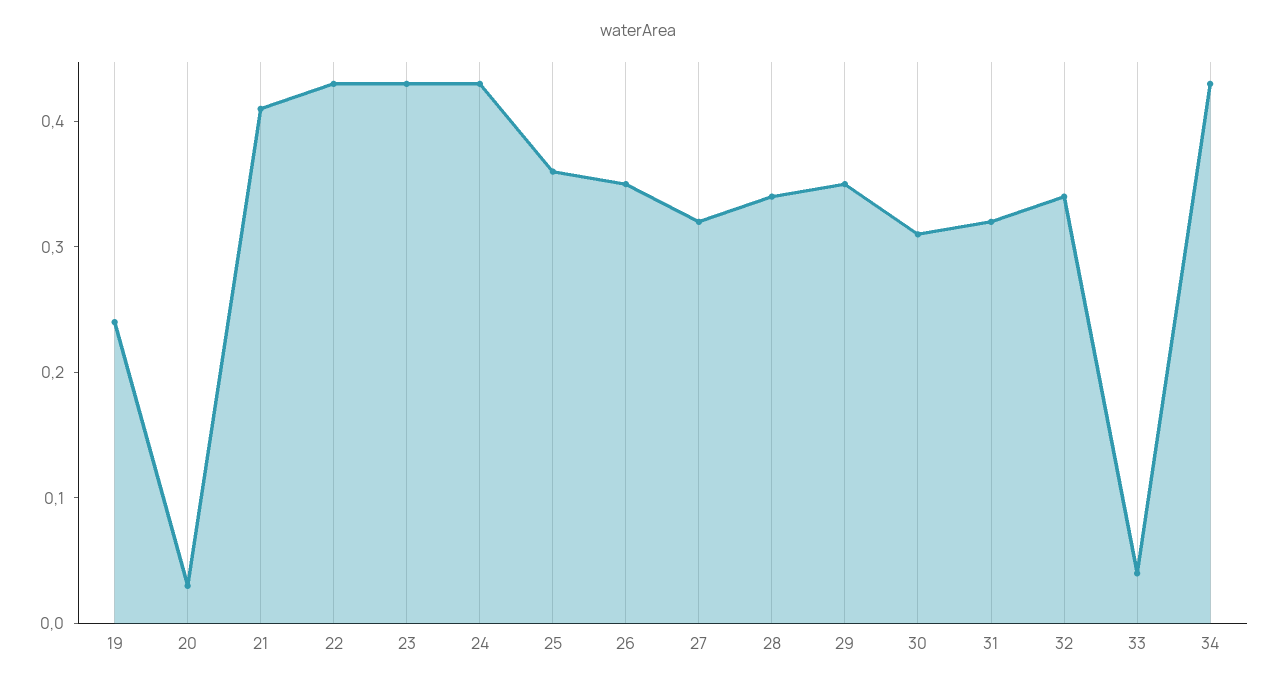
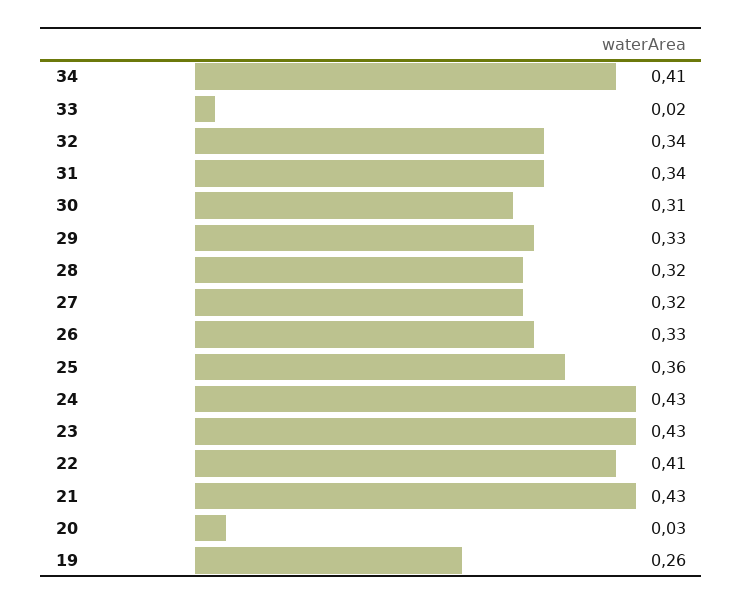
19: 0.24 -> 0.26
21: 0.41 -> 0.43
22: 0.43 -> 0.41
26: 0.35 -> 0.33
28: 0.34 -> 0.32
29: 0.35 -> 0.33
31: 0.32 -> 0.34
33: 0.04 -> 0.02
34: 0.43 -> 0.41

